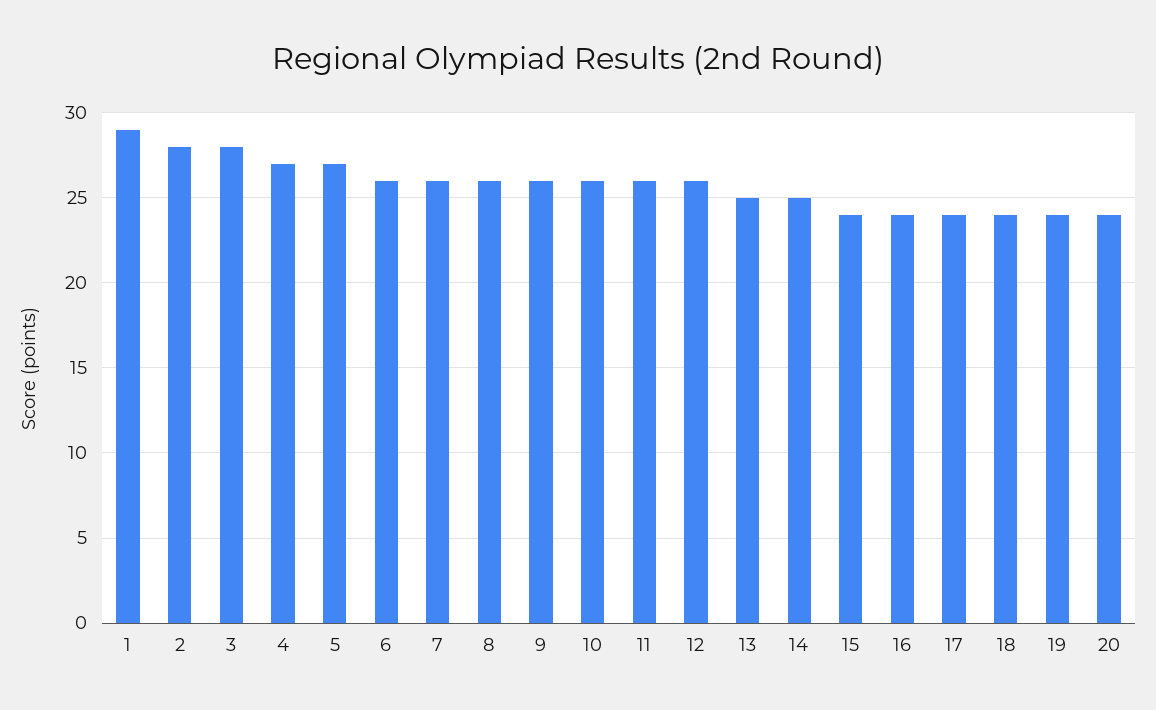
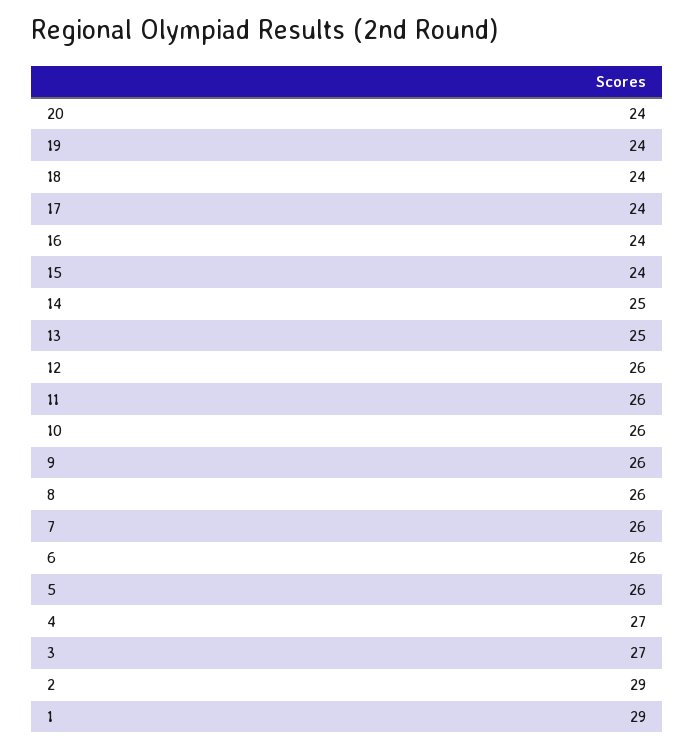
2: 28 -> 29
3: 28 -> 27
5: 27 -> 26

